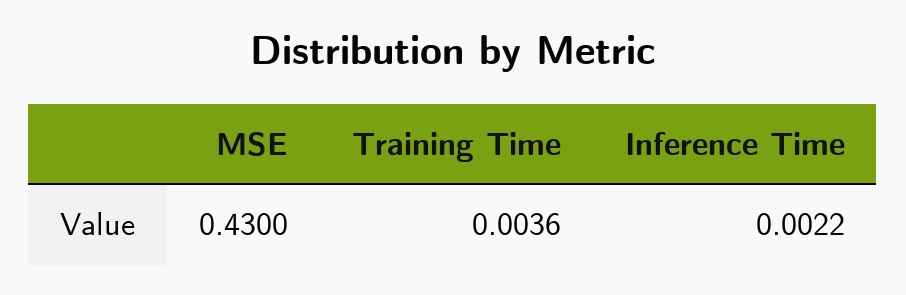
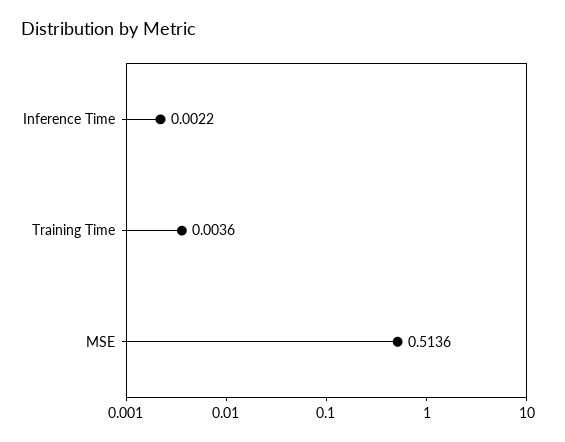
MSE: 0.43 -> 0.5136

